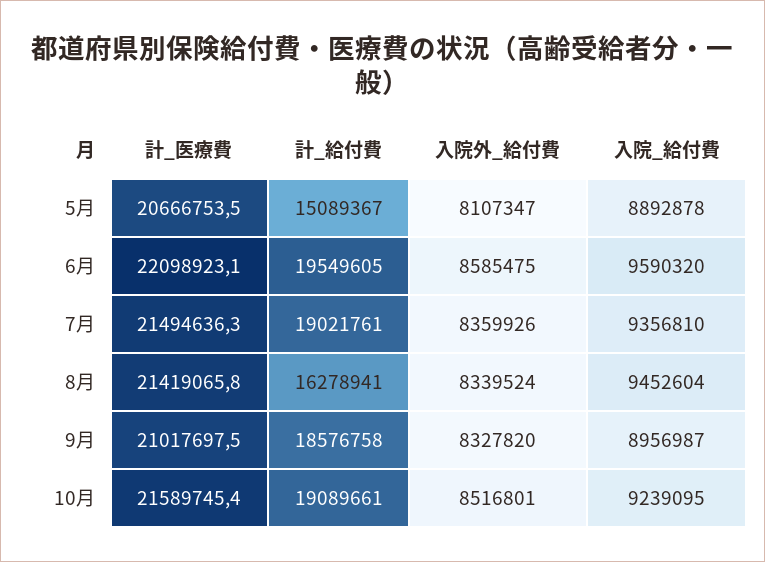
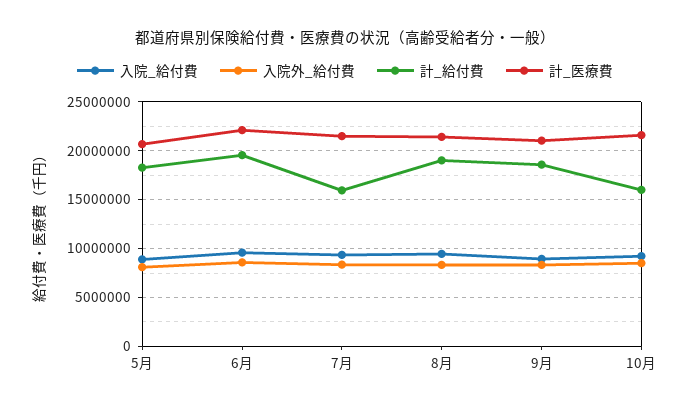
計_給付費, 5月: 15089367 -> 18000000
計_給付費, 7月: 19021761 -> 16000000
計_給付費, 8月: 16278941 -> 19000000
計_給付費, 10月: 19089661 -> 16000000

